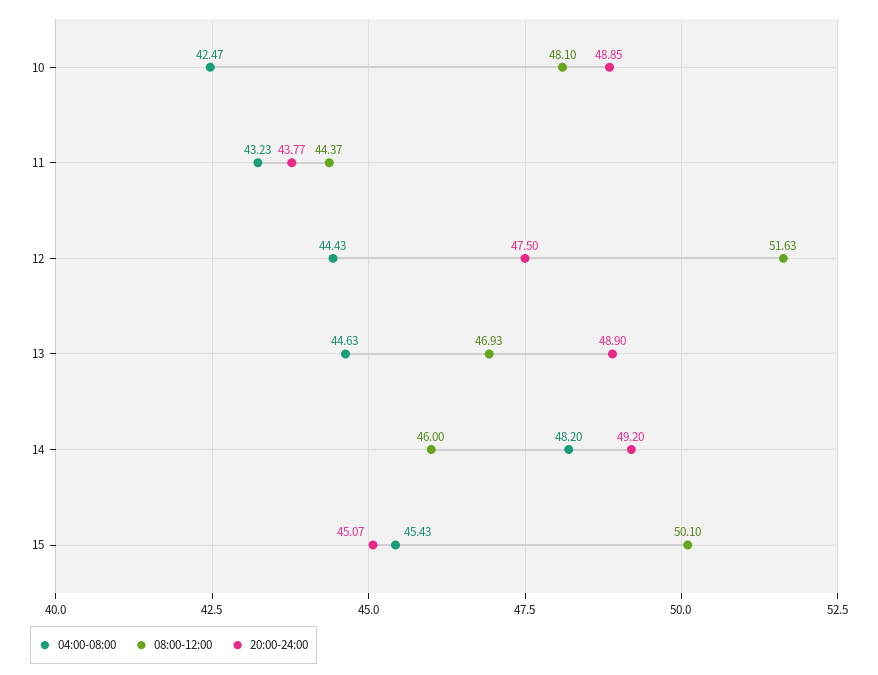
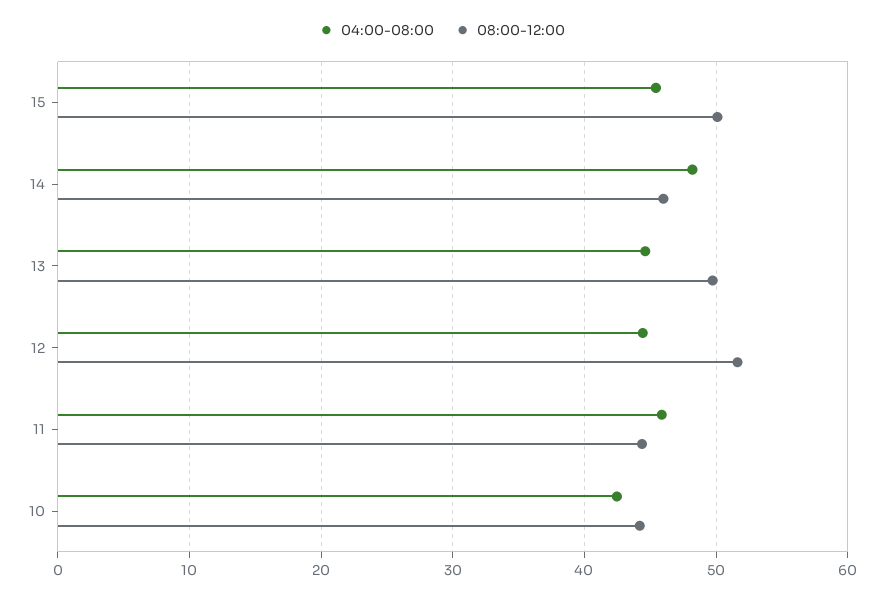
08:00-12:00, 10: 48.1 -> 44
20:00-24:00, 10: 48.85 -> none
04:00-08:00, 11: 43.23 -> 46
20:00-24:00, 11: 43.77 -> none
20:00-24:00, 12: 47.5 -> none
08:00-12:00, 13: 46.93 -> 50
20:00-24:00, 13: 48.9 -> none
20:00-24:00, 14: 49.2 -> none
20:00-24:00, 15: 45.07 -> none

